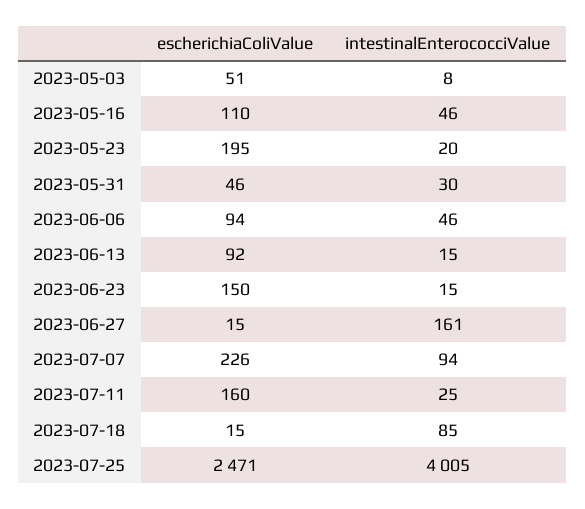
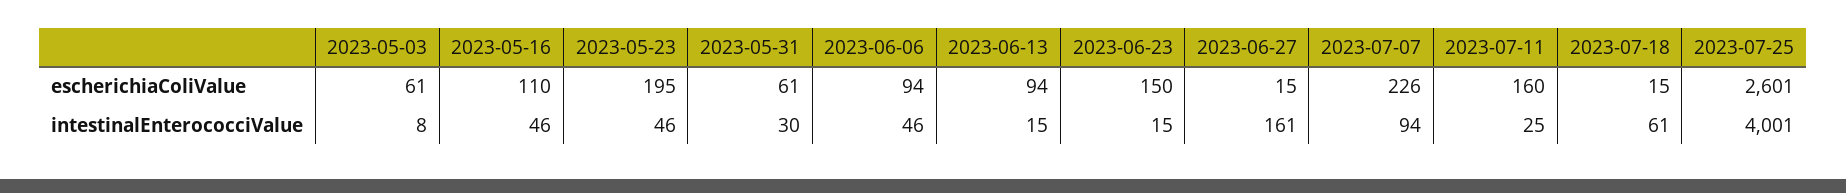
escherichiaColiValue, 2023-05-03: 51 -> 61
intestinalEnterococciValue, 2023-05-23: 20 -> 46
escherichiaColiValue, 2023-05-31: 46 -> 61
escherichiaColiValue, 2023-06-13: 92 -> 94
intestinalEnterococciValue, 2023-07-18: 85 -> 61
escherichiaColiValue, 2023-07-25: 2471 -> 2601
intestinalEnterococciValue, 2023-07-25: 4005 -> 4001

